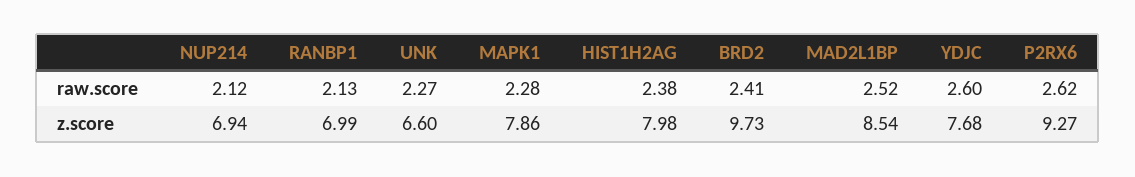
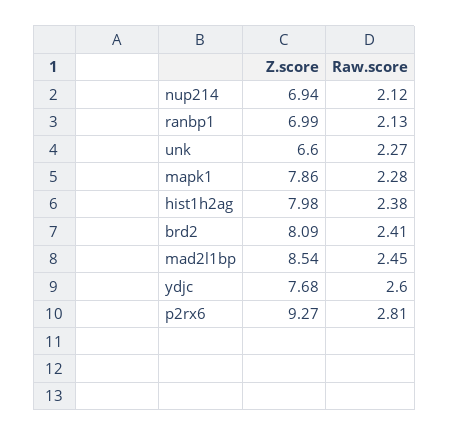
MAD2L1BP, raw.score: 2.52 -> 2.45
P2RX6, raw.score: 2.62 -> 2.81
BRD2, z.score: 9.73 -> 8.09

